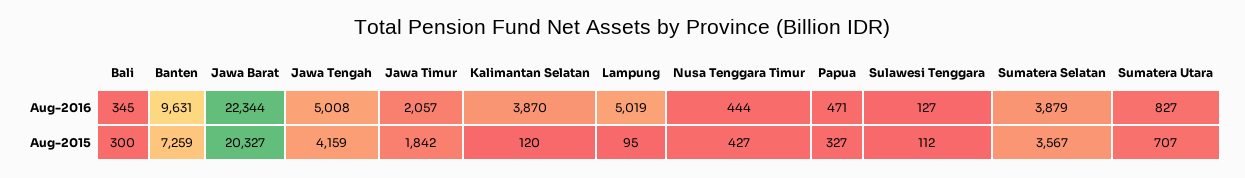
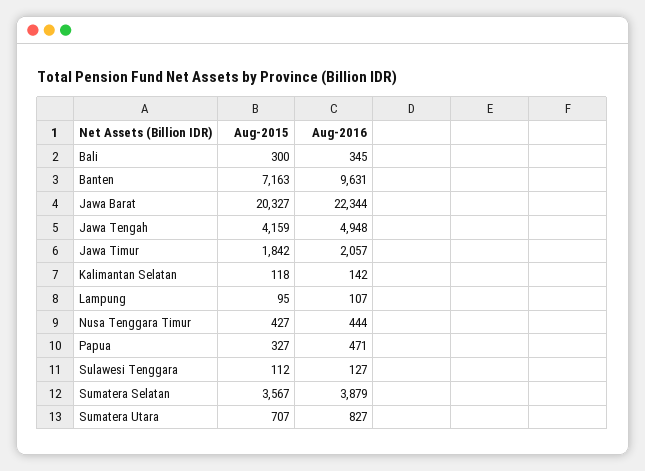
Jawa Tengah, Aug-2016: 5008 -> 4948
Kalimantan Selatan, Aug-2016: 3870 -> 142
Lampung, Aug-2016: 5019 -> 107
Banten, Aug-2015: 7259 -> 7163
Kalimantan Selatan, Aug-2015: 120 -> 118

